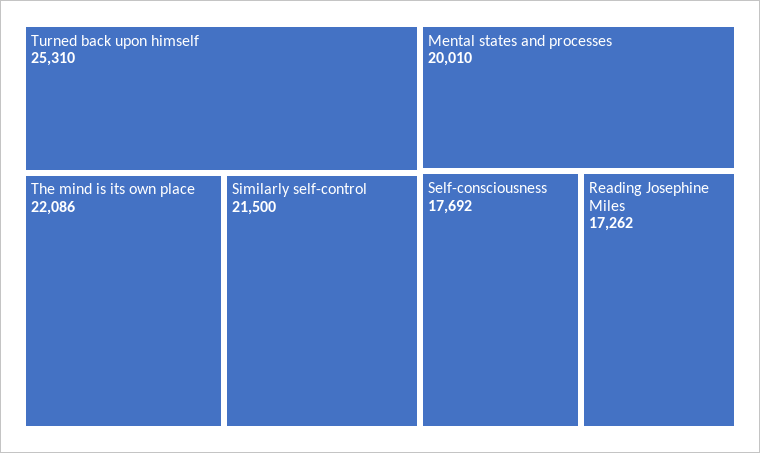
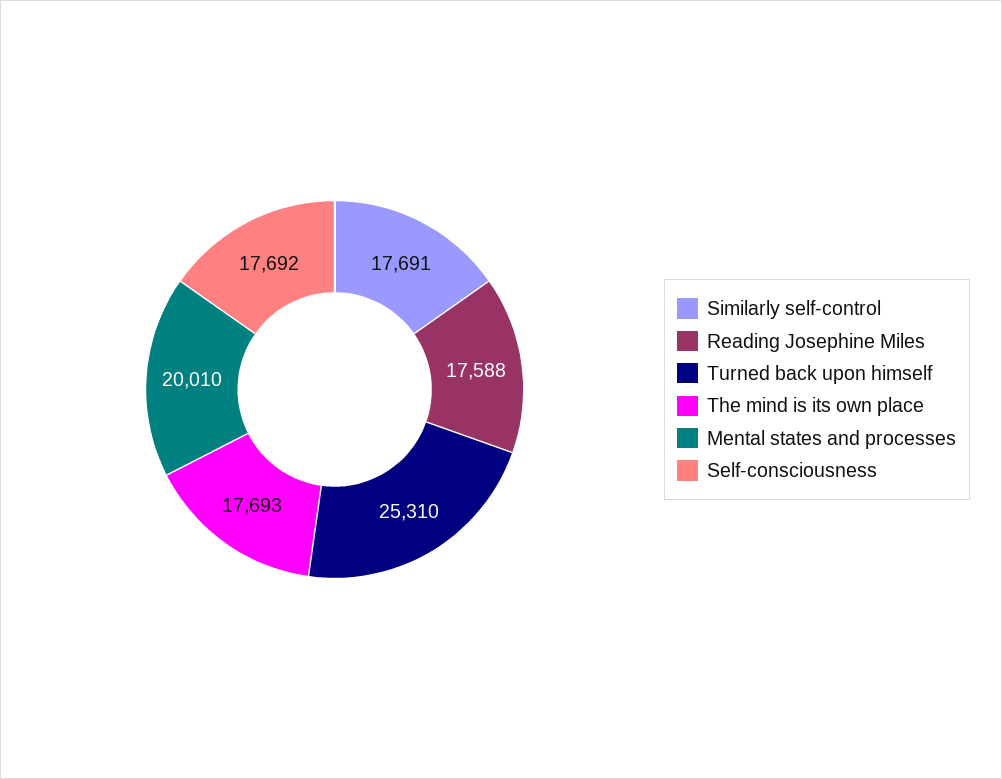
The mind is its own place: 22086 -> 17693
Similarly self-control: 21500 -> 17691
Reading Josephine Miles: 17262 -> 17588

